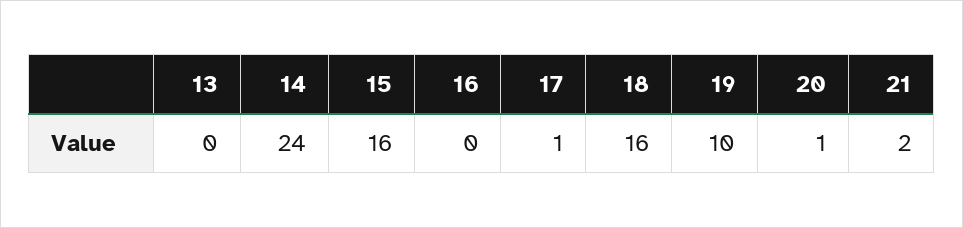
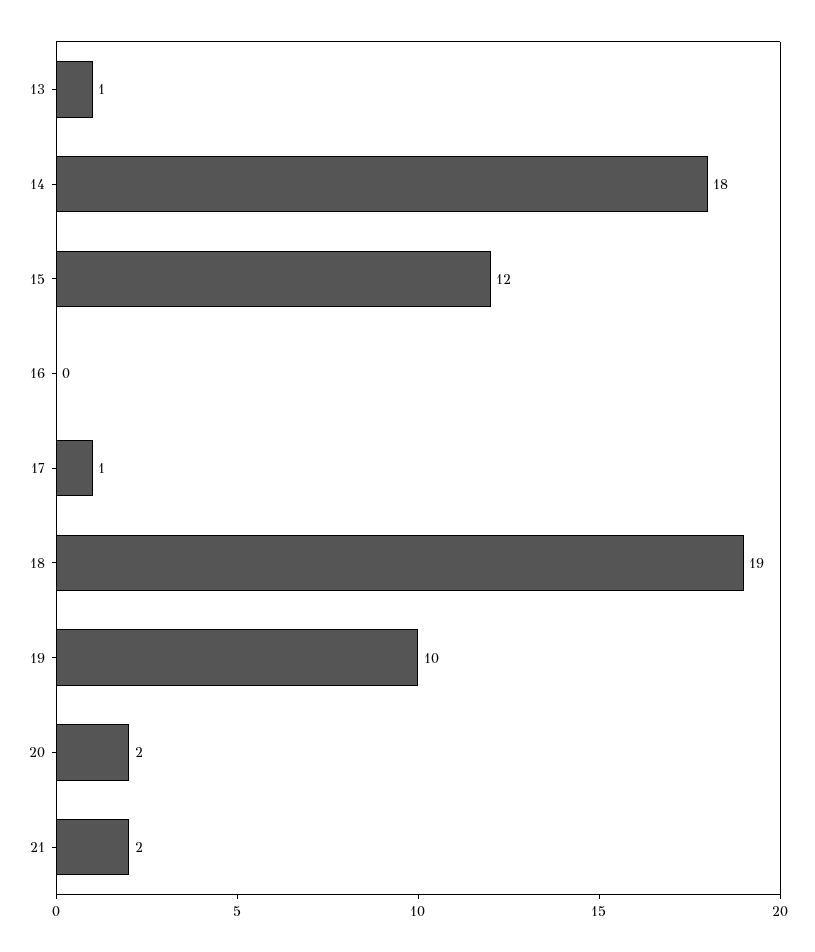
13: 0 -> 1
14: 24 -> 18
15: 16 -> 12
18: 16 -> 19
20: 1 -> 2

